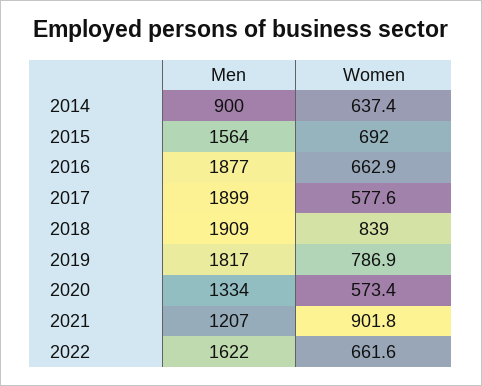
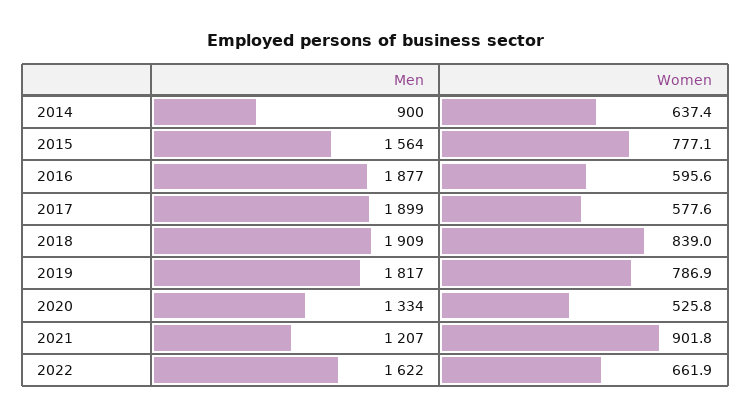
Women, 2015: 692 -> 777.1
Women, 2016: 662.9 -> 595.6
Women, 2020: 573.4 -> 525.8
Women, 2022: 661.6 -> 661.9

